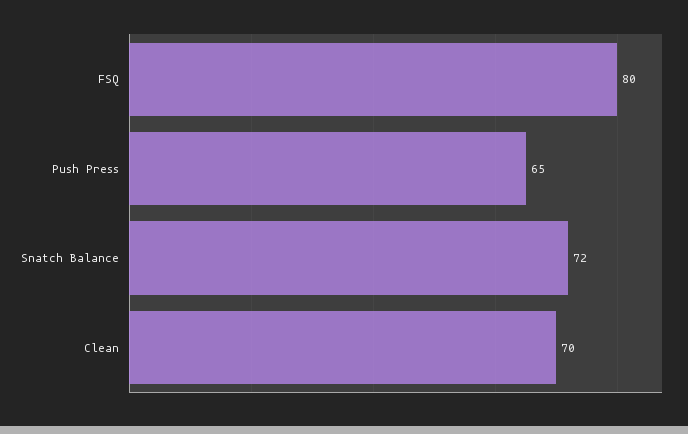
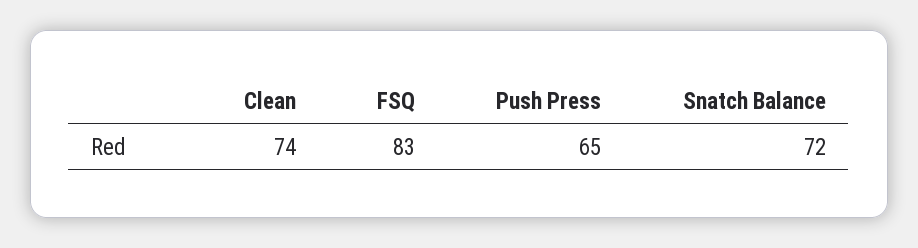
FSQ: 80 -> 83
Clean: 70 -> 74

